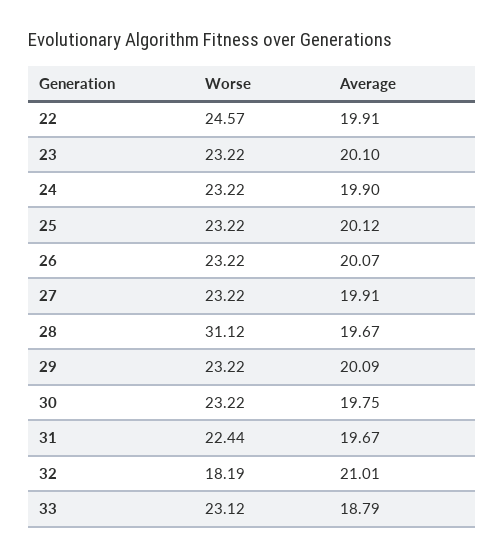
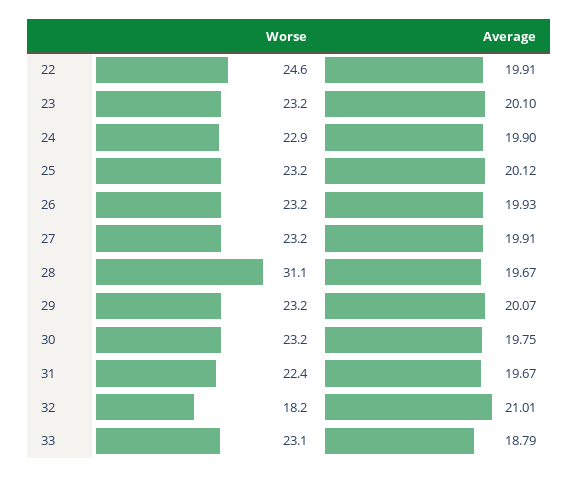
Worse, 24: 23.22 -> 22.9
Average, 26: 20.07 -> 19.93
Average, 29: 20.09 -> 20.07

